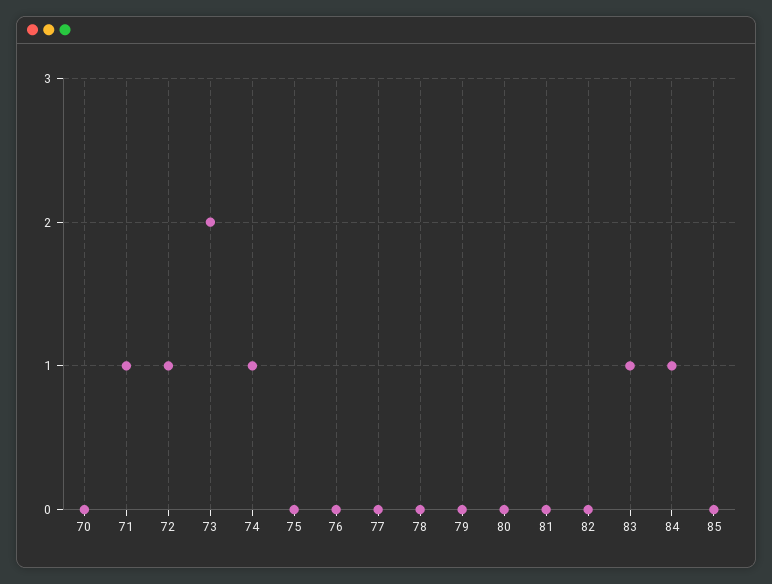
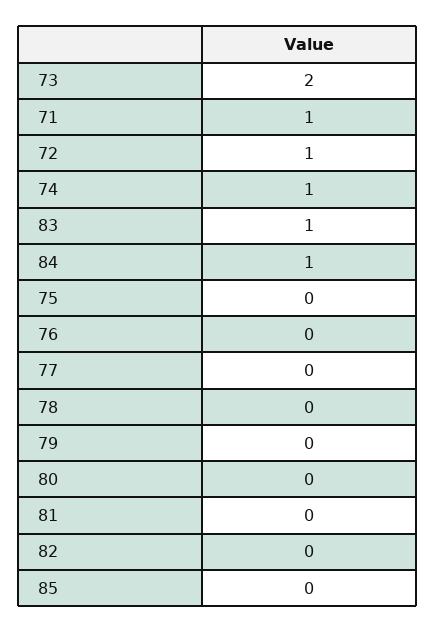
70: 0 -> none

